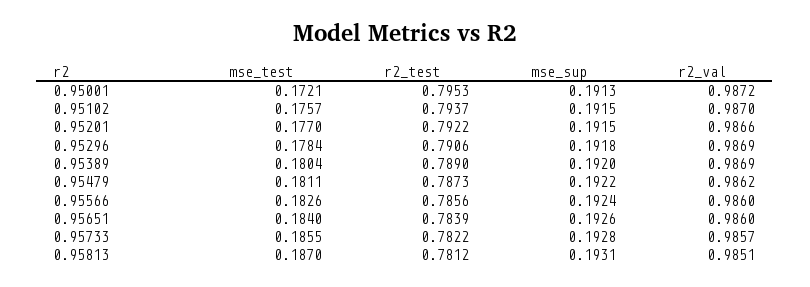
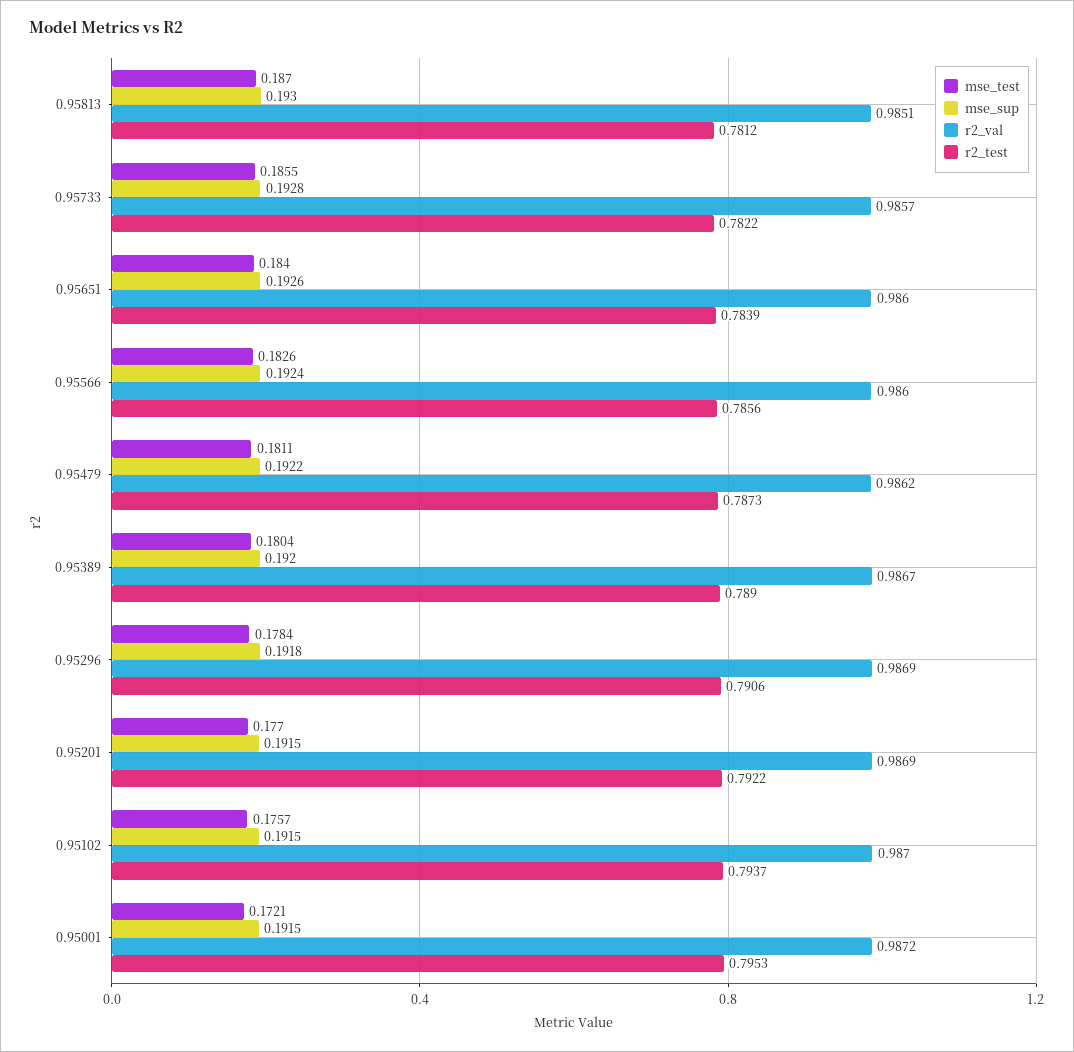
mse_sup, 0.95001: 0.1913 -> 0.1915
r2_val, 0.95201: 0.9866 -> 0.9869
r2_val, 0.95389: 0.9869 -> 0.9867
mse_sup, 0.95813: 0.1931 -> 0.193

